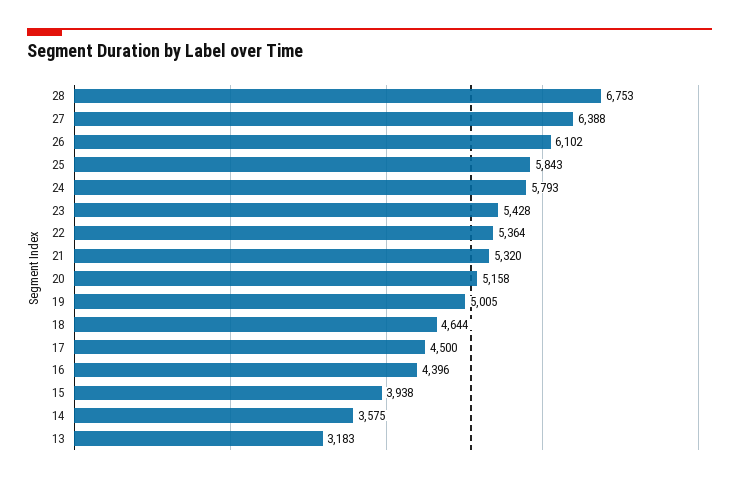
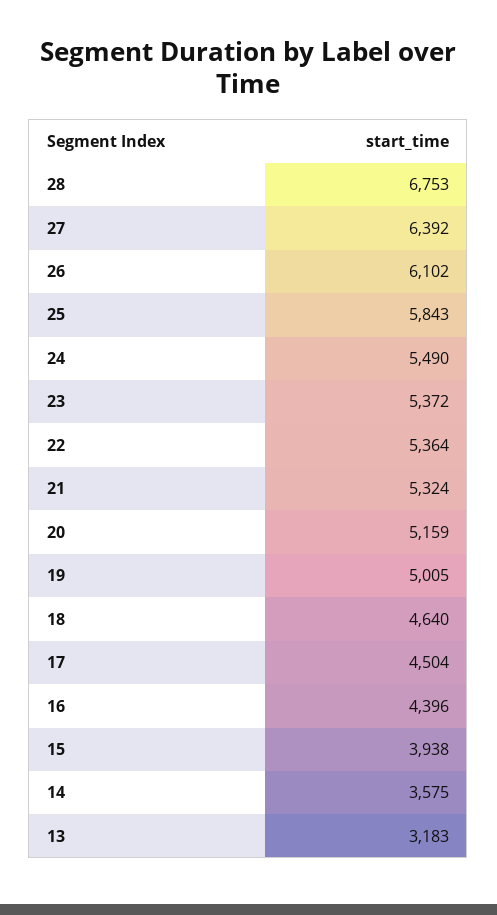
27: 6388 -> 6392
24: 5793 -> 5490
23: 5428 -> 5372
21: 5320 -> 5324
20: 5158 -> 5159
18: 4644 -> 4640
17: 4500 -> 4504

